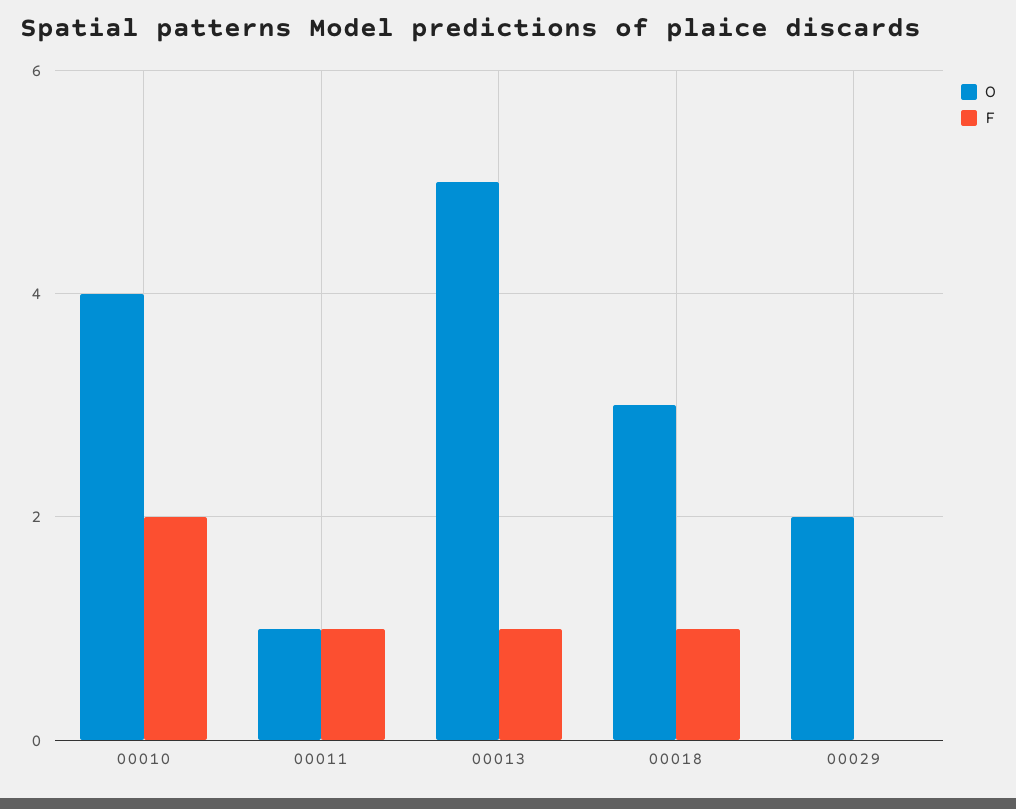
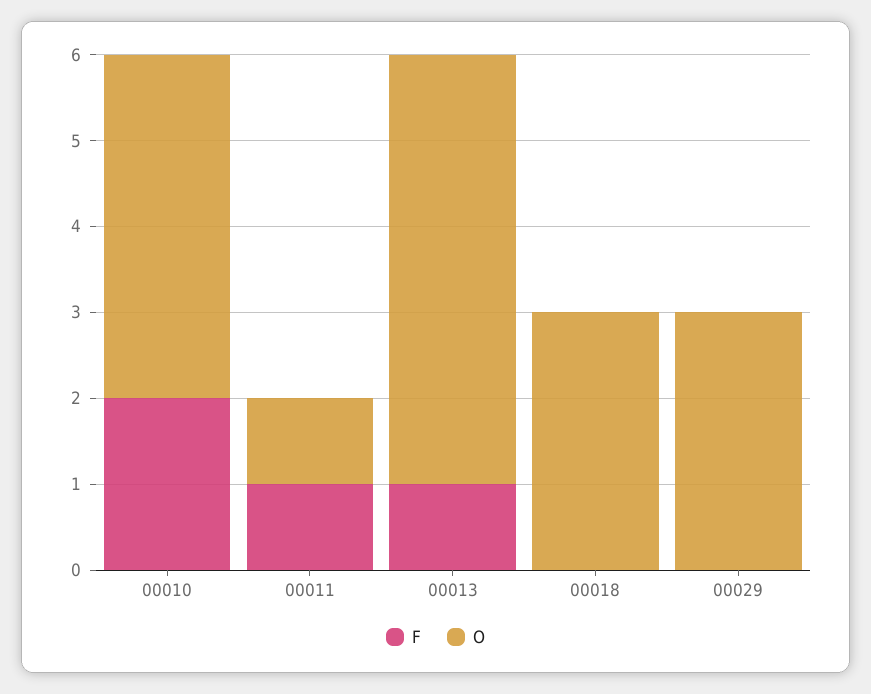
F, 00018: 1 -> 0
O, 00029: 2 -> 3

